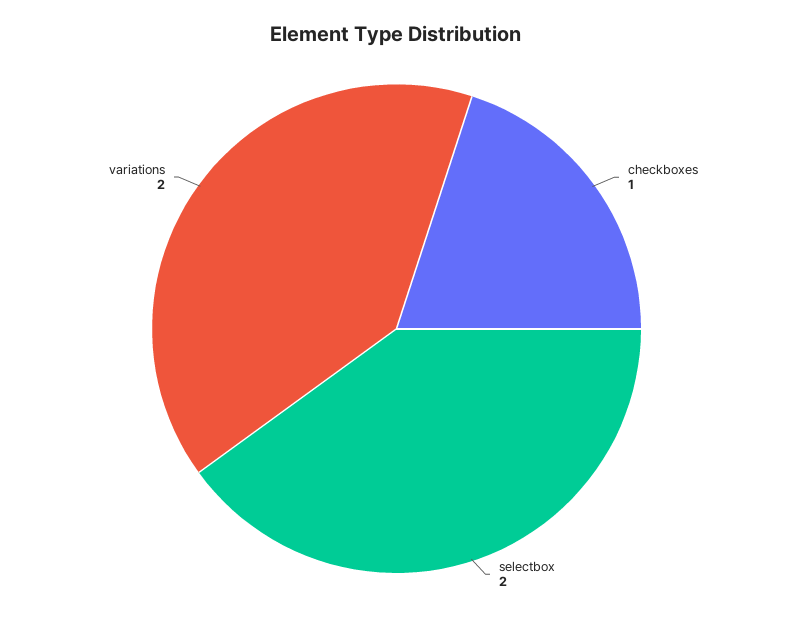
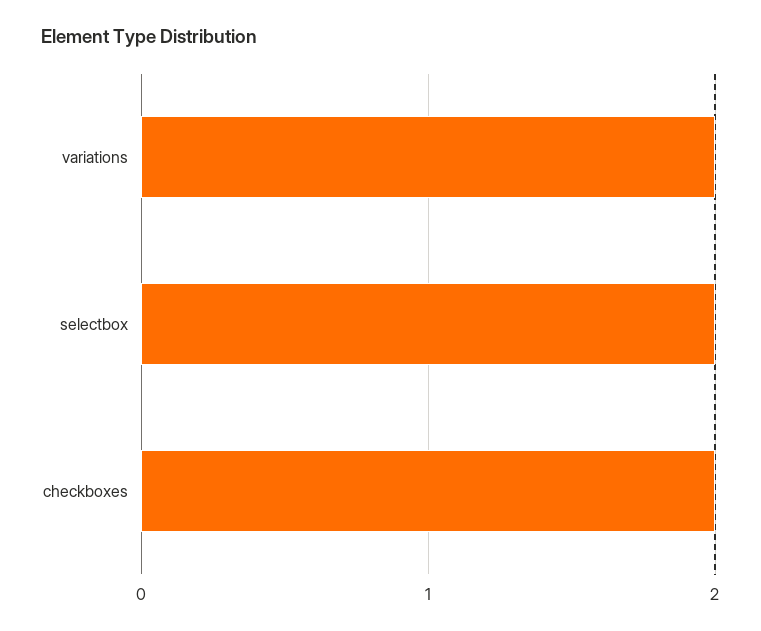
checkboxes: 1 -> 2

